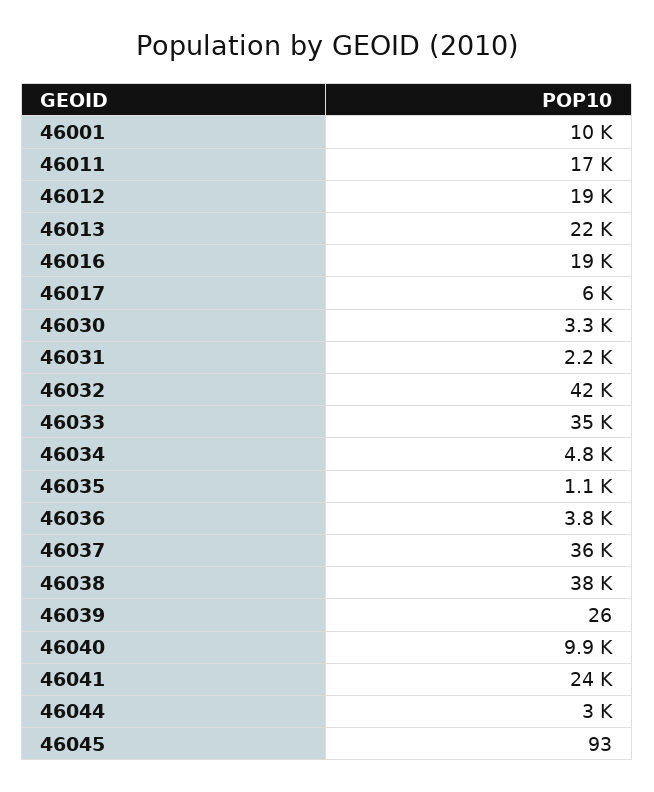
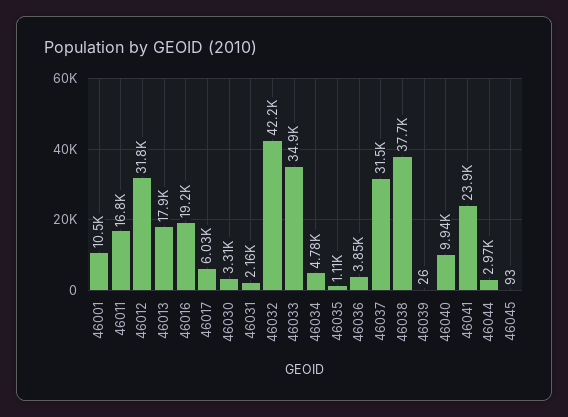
46012: 19000 -> 31800
46013: 22000 -> 17900
46037: 36000 -> 31500

